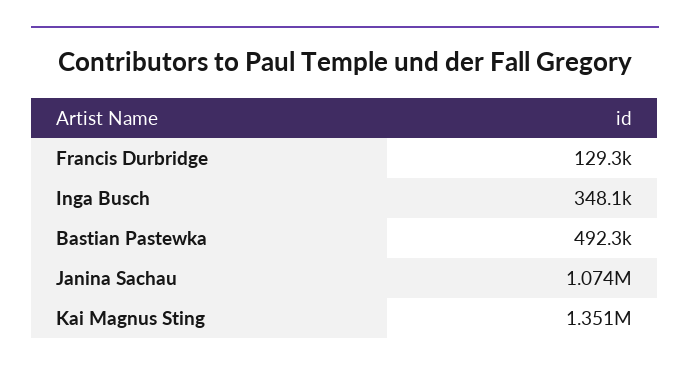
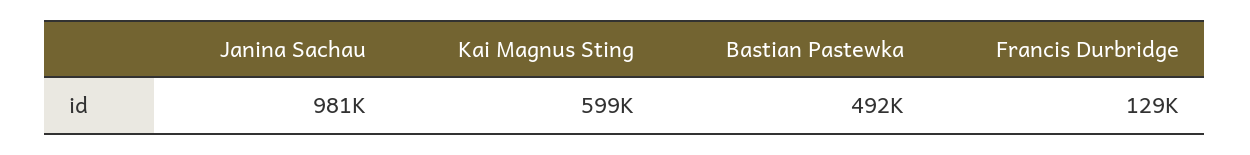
Inga Busch: 348100 -> none
Janina Sachau: 1074000 -> 981000
Kai Magnus Sting: 1351000 -> 599000

